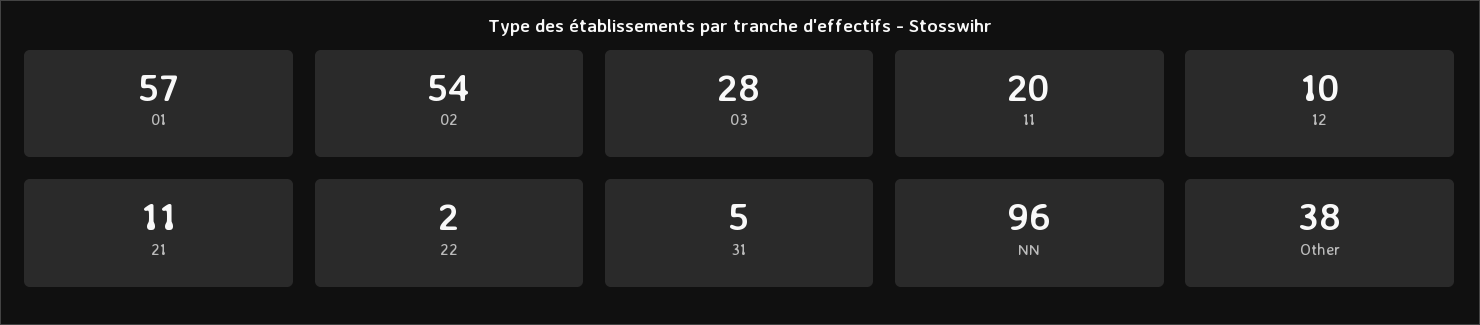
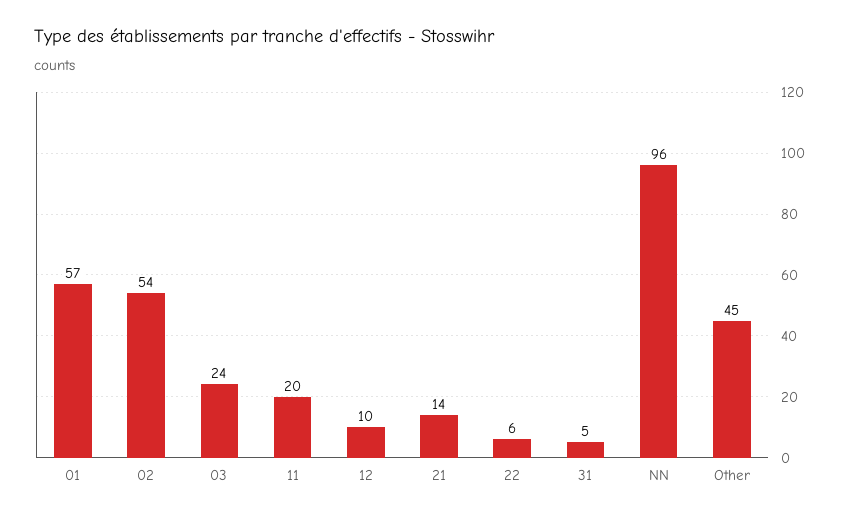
03: 28 -> 24
21: 11 -> 14
22: 2 -> 6
Other: 38 -> 45

